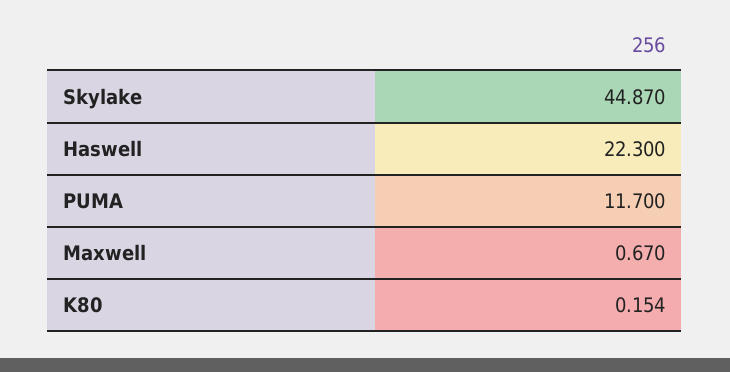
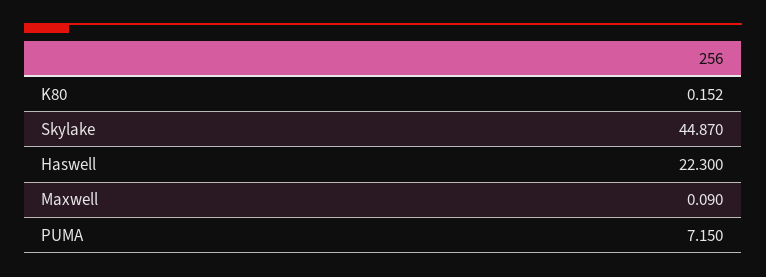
PUMA: 11.7 -> 7.15
Maxwell: 0.67 -> 0.09
K80: 0.154 -> 0.152

